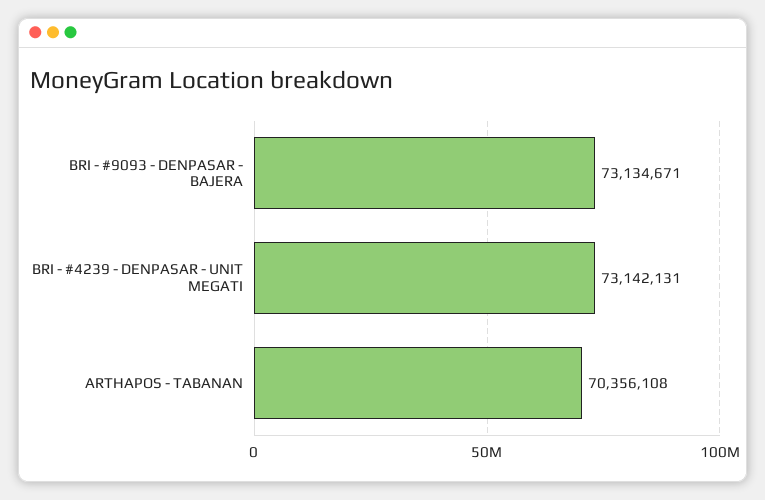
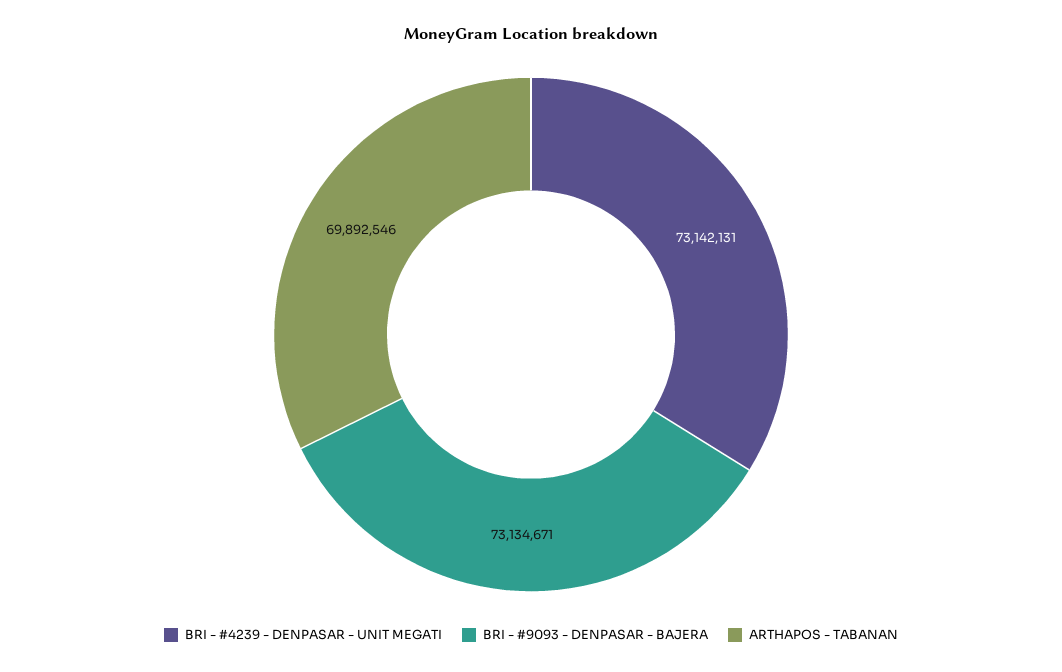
ARTHAPOS - TABANAN: 70356108 -> 69892546

